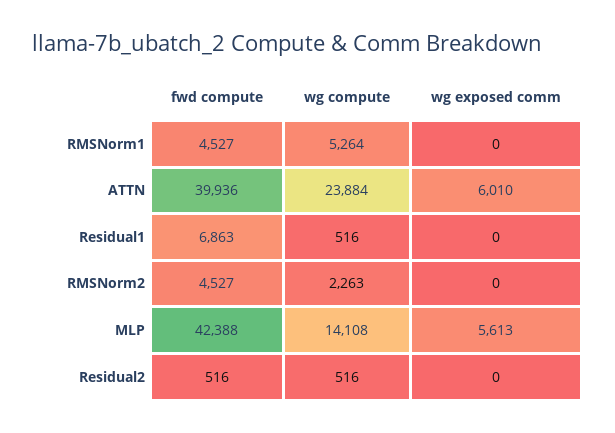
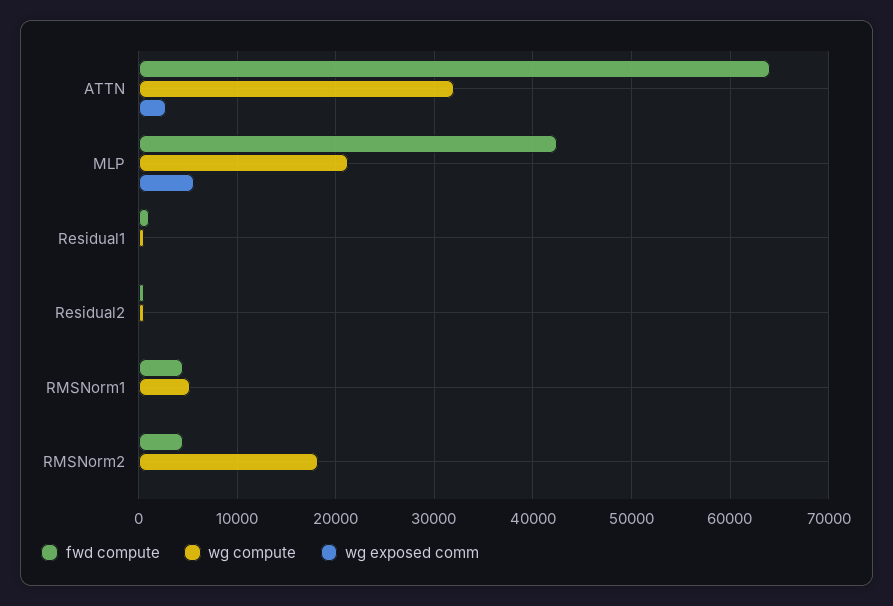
fwd compute, ATTN: 39936 -> 64000
wg compute, ATTN: 23884 -> 32000
wg exposed comm, ATTN: 6010 -> 3000
fwd compute, Residual1: 6863 -> 1000
wg compute, RMSNorm2: 2263 -> 18000
wg compute, MLP: 14108 -> 21000

